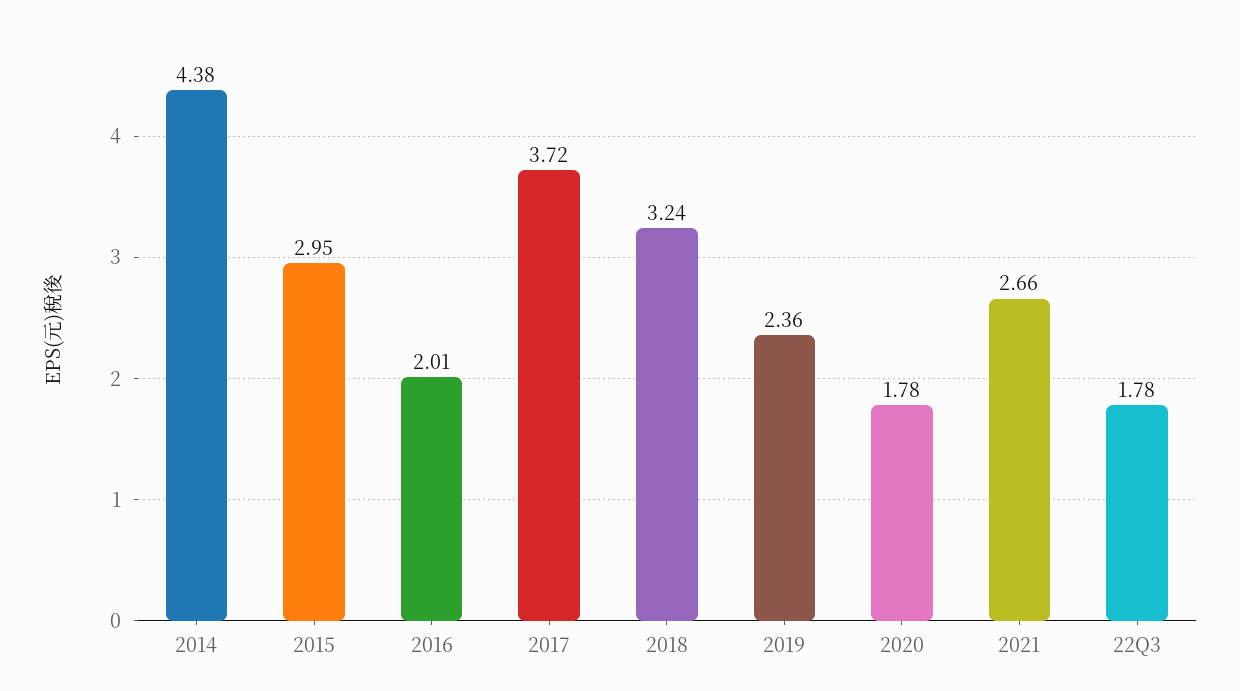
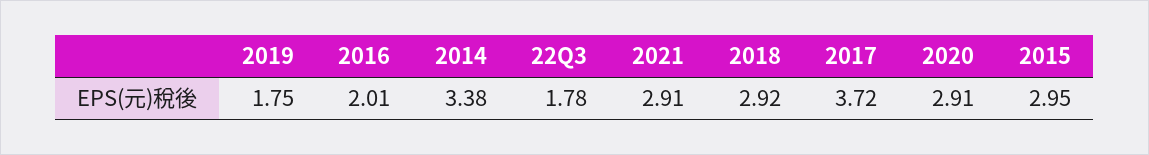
2014: 4.38 -> 3.38
2018: 3.24 -> 2.92
2019: 2.36 -> 1.75
2020: 1.78 -> 2.91
2021: 2.66 -> 2.91

